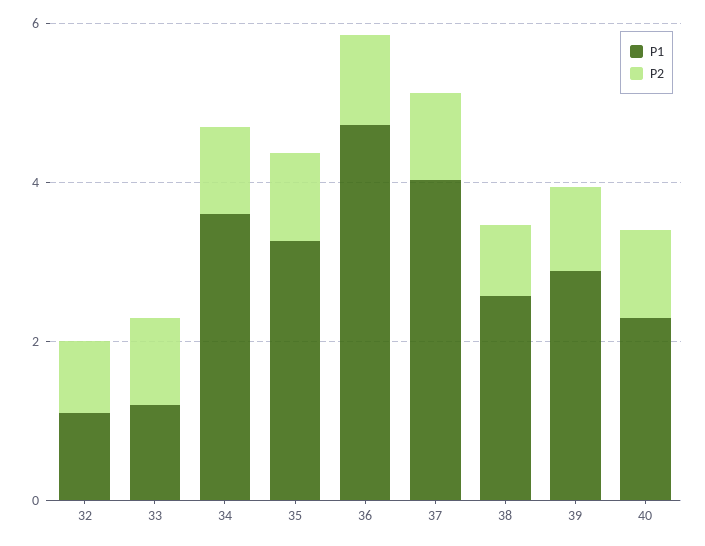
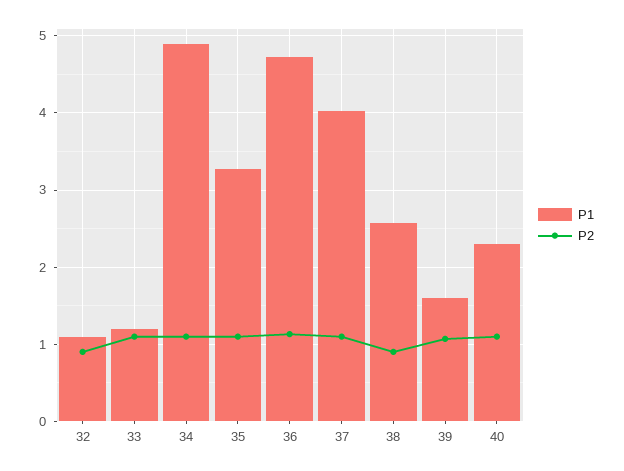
P1, 34: 3.5 -> 4.9
P1, 39: 3 -> 1.6

